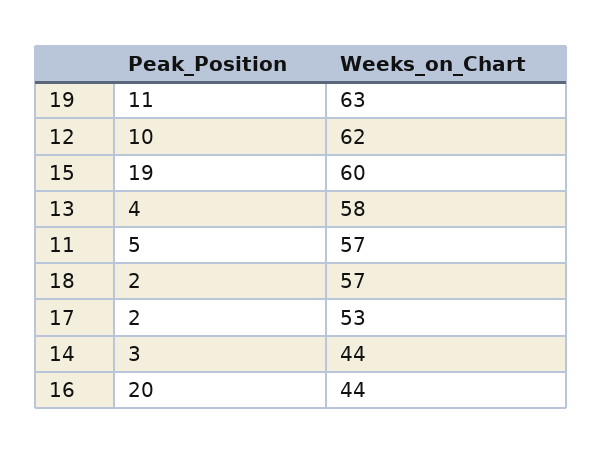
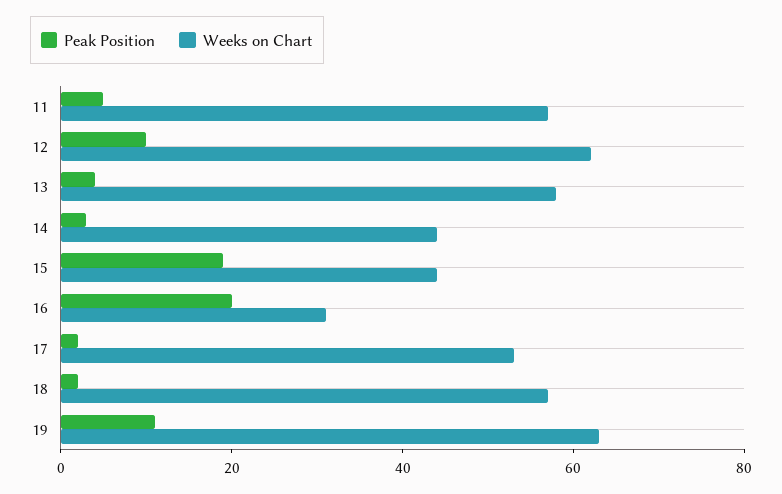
Weeks_on_Chart, 15: 60 -> 45
Weeks_on_Chart, 16: 44 -> 30

